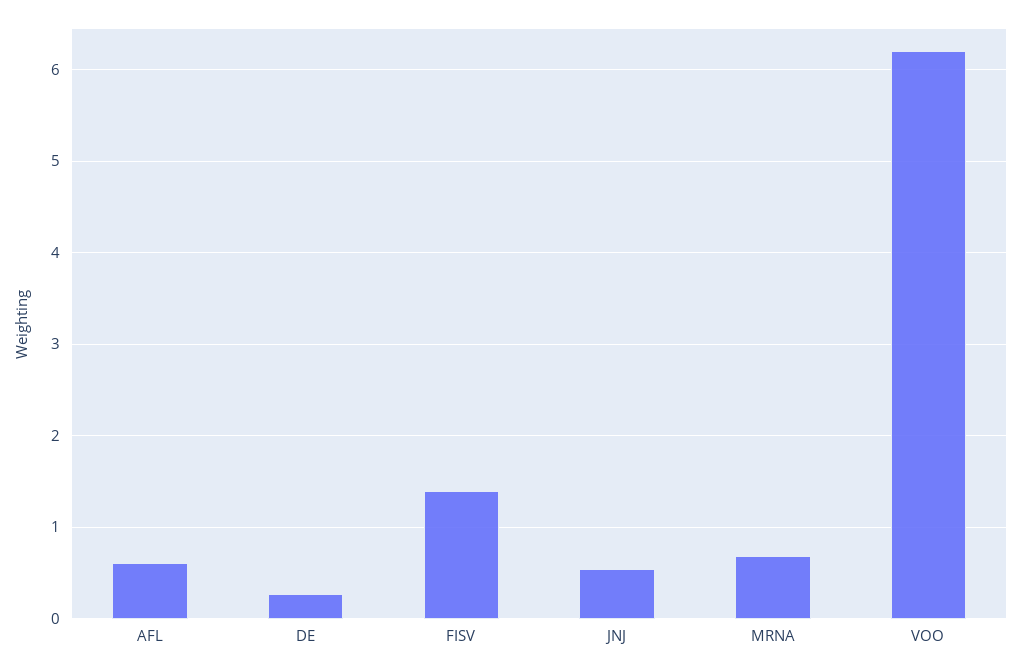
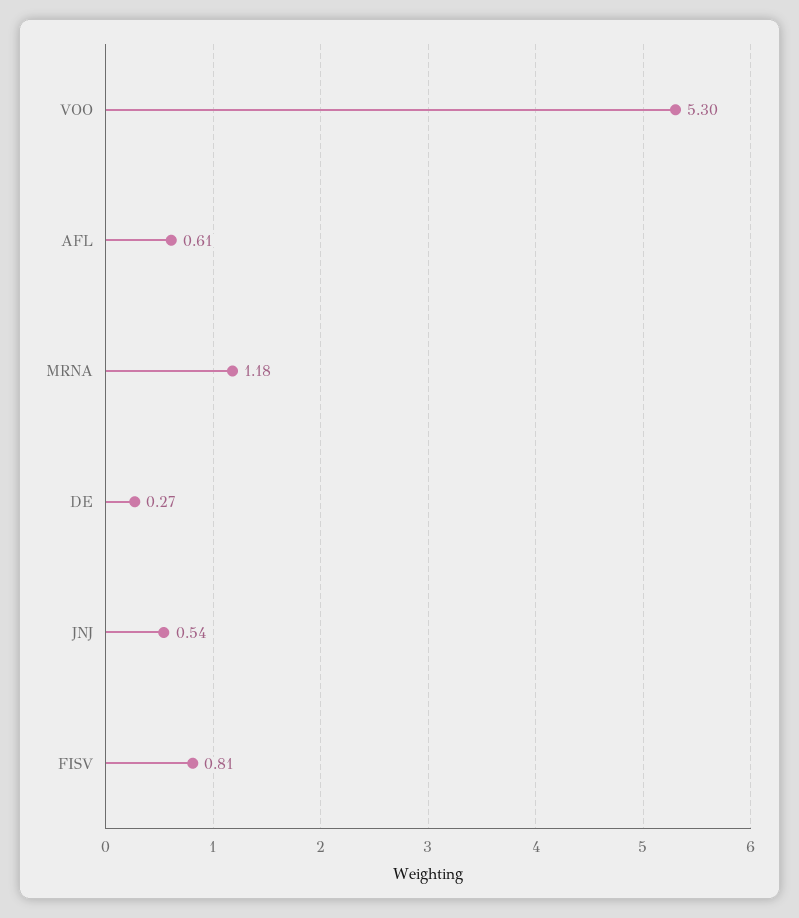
FISV: 1.4 -> 0.81
MRNA: 0.7 -> 1.18
VOO: 6.2 -> 5.3

